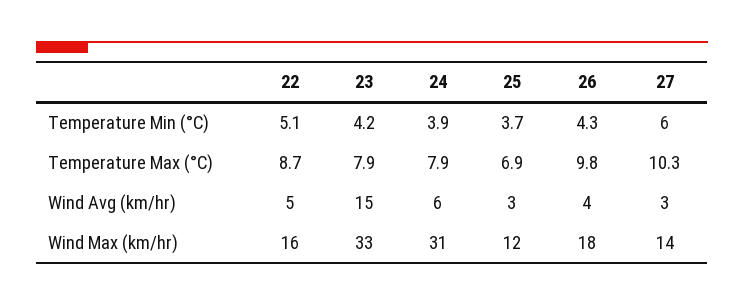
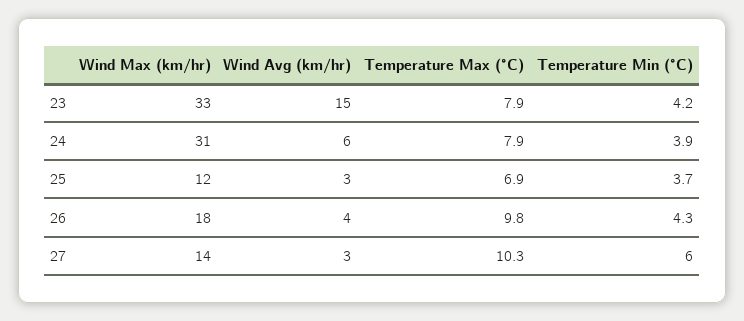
22, Temperature Min (°C): 5.1 -> none
22, Temperature Max (°C): 8.7 -> none
22, Wind Avg (km/hr): 5 -> none
22, Wind Max (km/hr): 16 -> none

